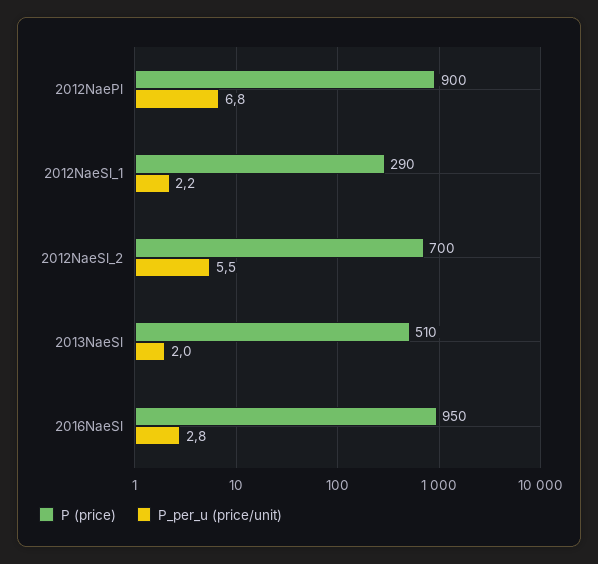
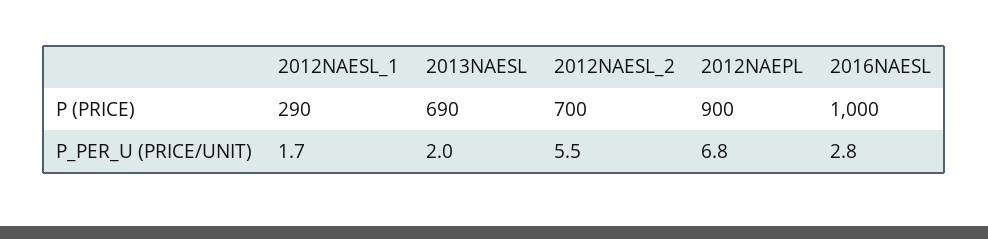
P_per_u (price/unit), 2012NaeSl_1: 2.2 -> 1.7
P (price), 2013NaeSl: 510 -> 690
P (price), 2016NaeSl: 950 -> 1000

